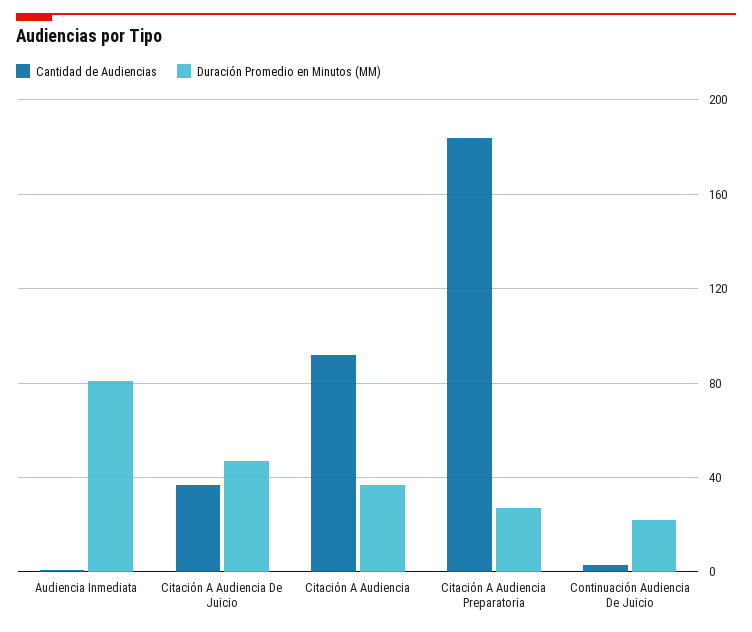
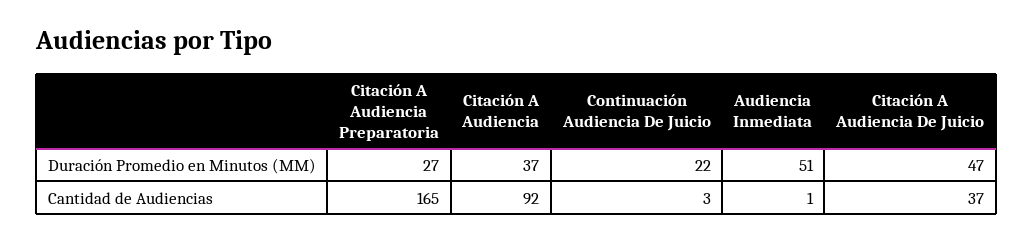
Duración Promedio en Minutos (MM), Audiencia Inmediata: 80 -> 51
Cantidad de Audiencias, Citación A Audiencia Preparatoria: 185 -> 165

